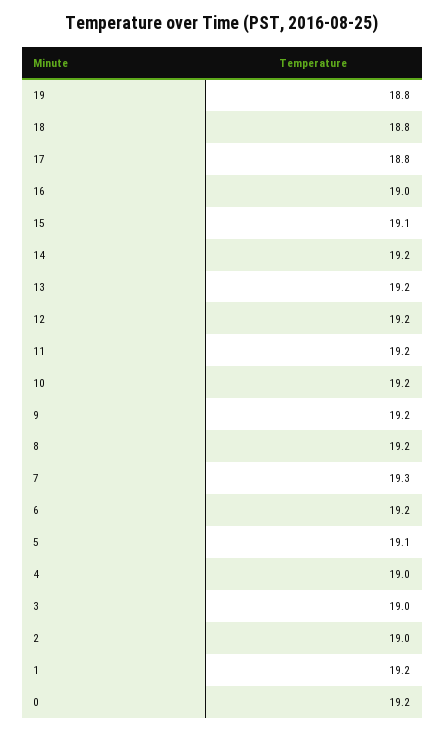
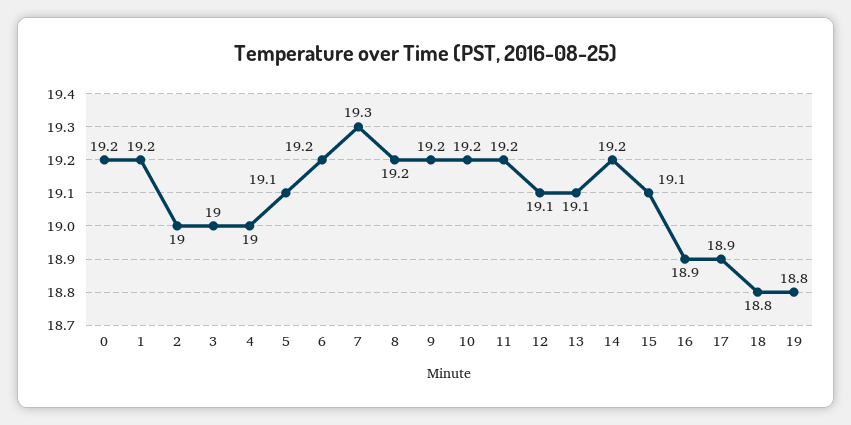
17: 18.8 -> 18.9
16: 19 -> 18.9
13: 19.2 -> 19.1
12: 19.2 -> 19.1

